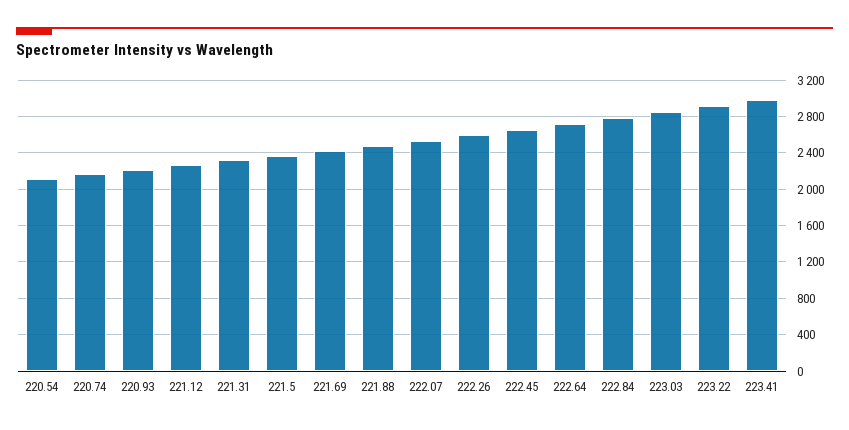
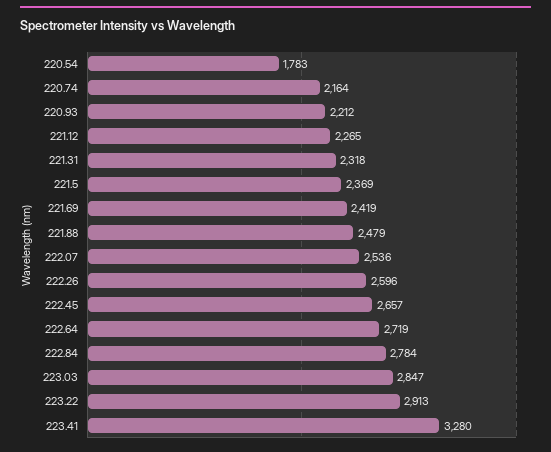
220.54: 2100 -> 1783
223.41: 3000 -> 3280

